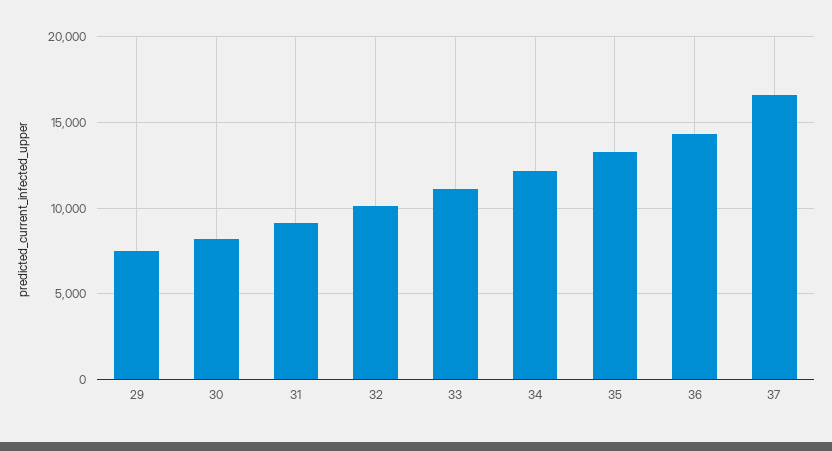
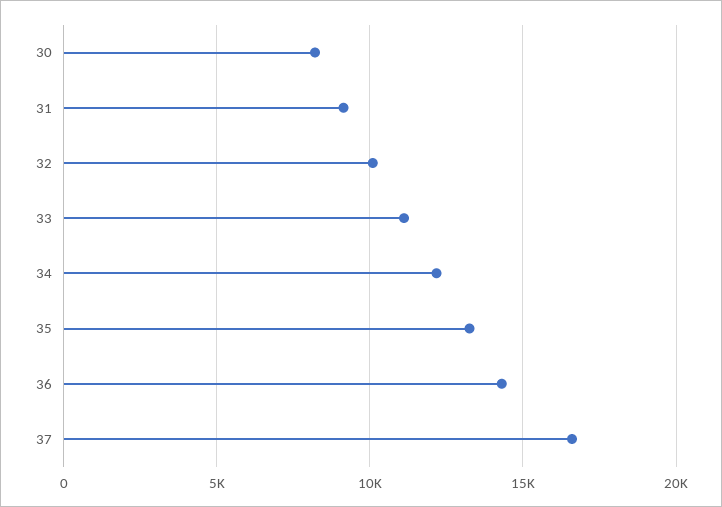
29: 7500 -> none

